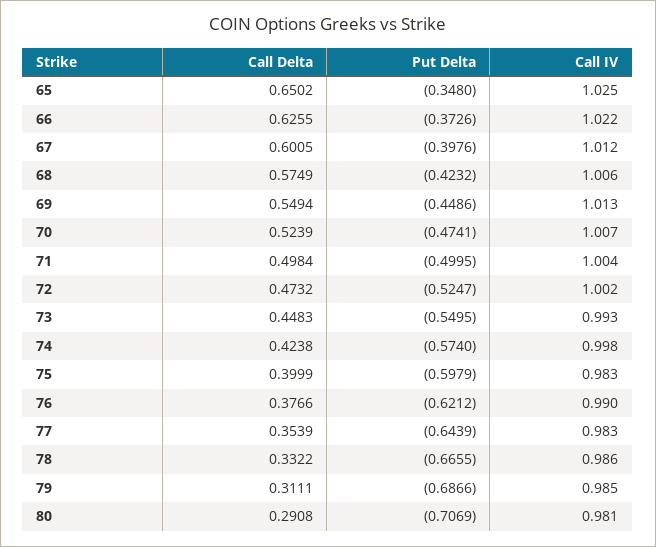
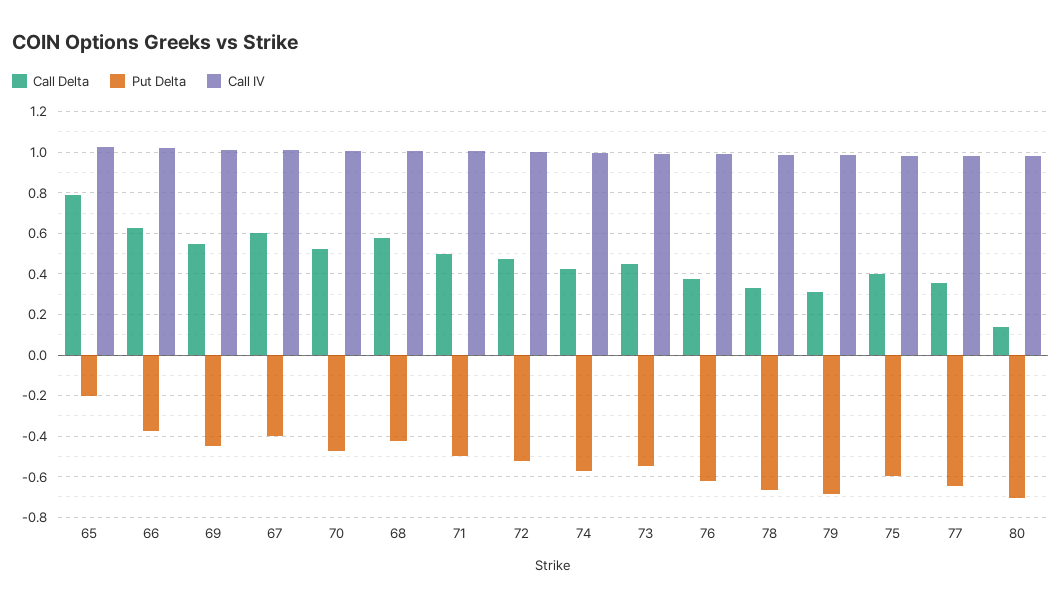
Call Delta, 65: 0.6502 -> 0.8
Put Delta, 65: -0.348 -> -0.2
Call Delta, 80: 0.2908 -> 0.15

